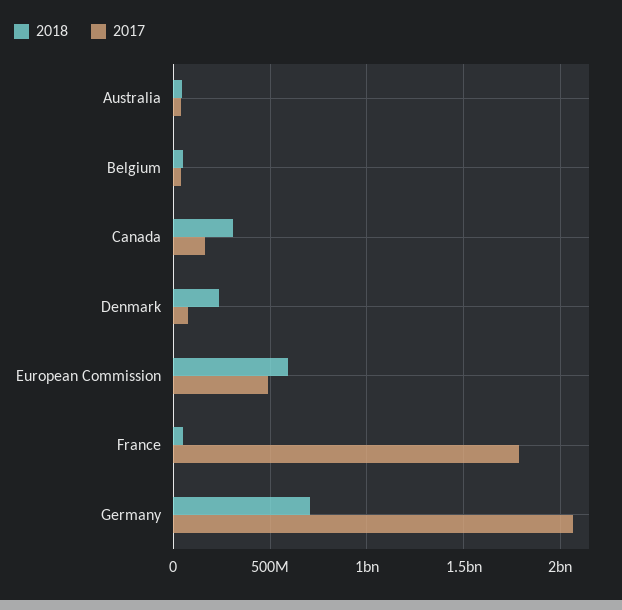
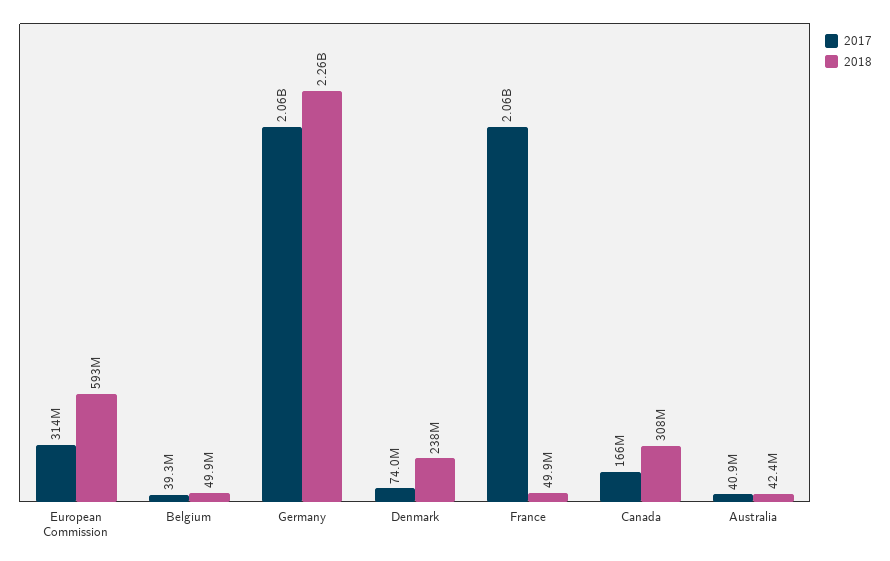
2017, European Commission: 500000000 -> 314000000
2017, France: 1800000000 -> 2060000000
2018, Germany: 700000000 -> 2260000000

